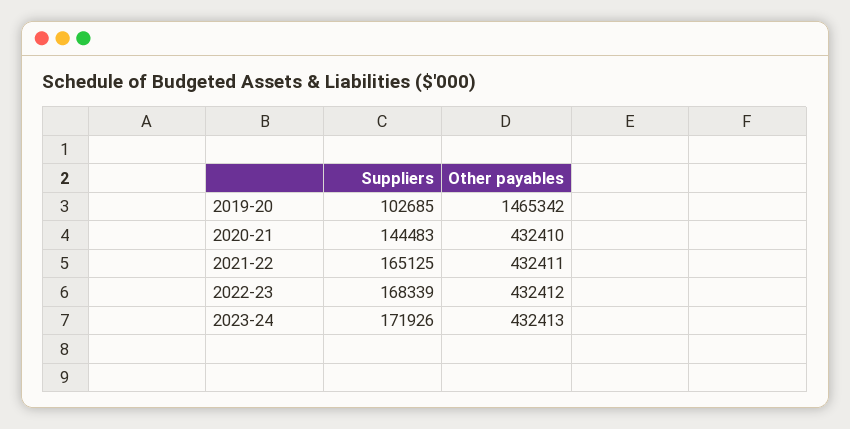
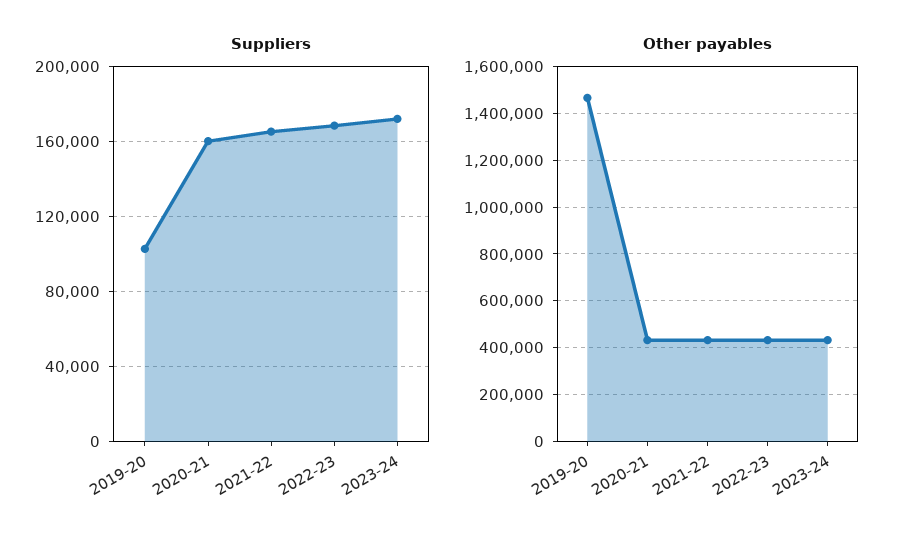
Suppliers, 2020-21: 144483 -> 160000

